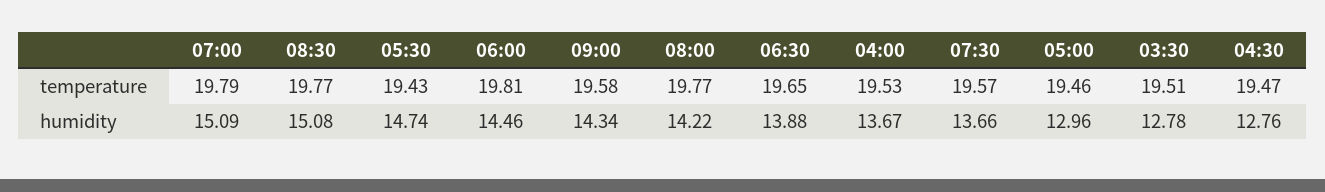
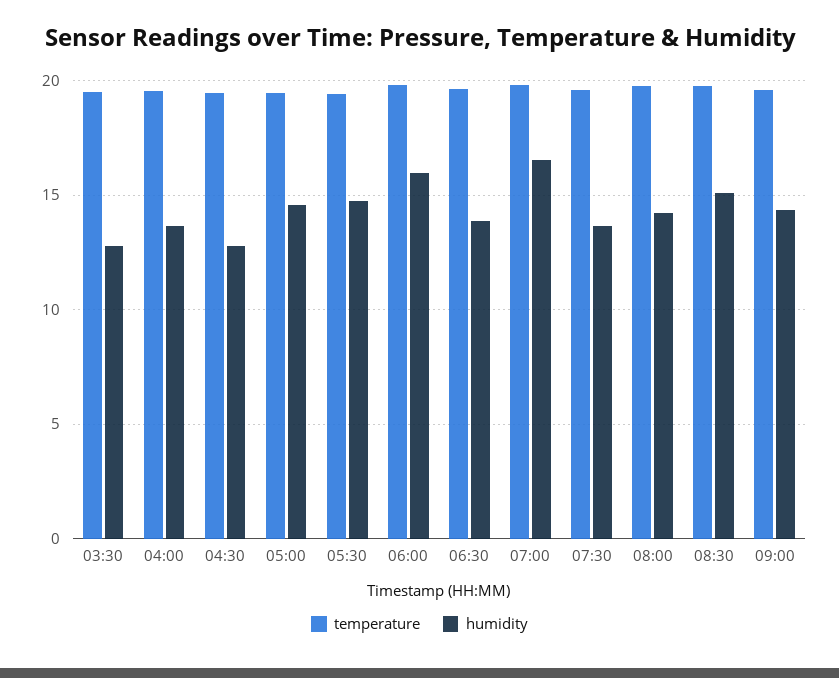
humidity, 07:00: 15.09 -> 16.5
humidity, 06:00: 14.46 -> 16
humidity, 05:00: 12.96 -> 14.5

